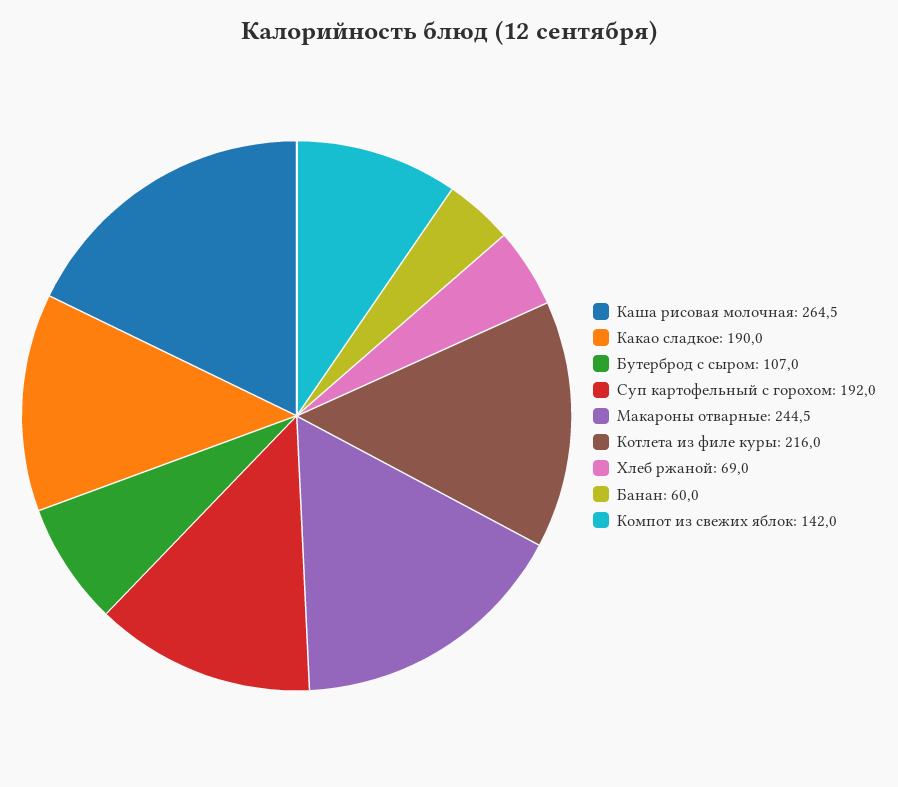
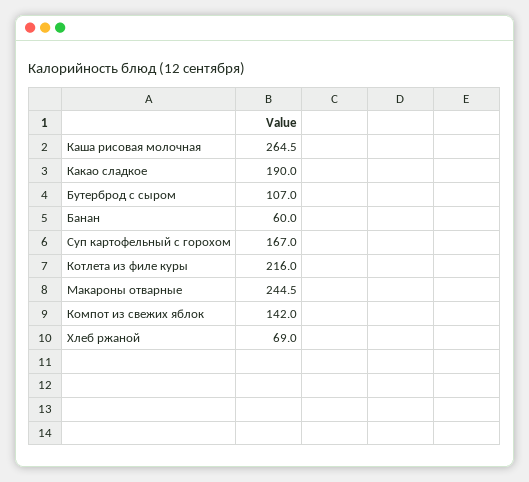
Суп картофельный с горохом: 192 -> 167

